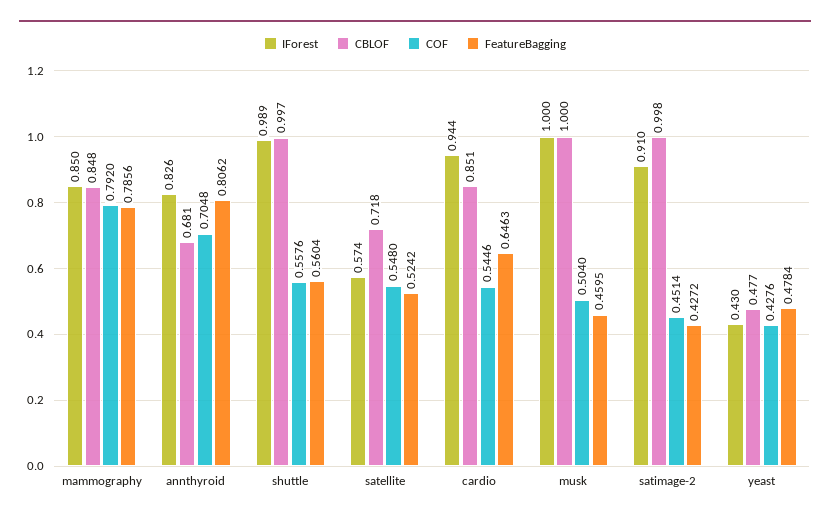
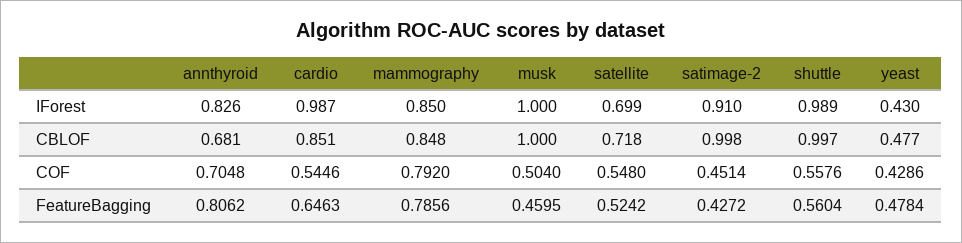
IForest, satellite: 0.574 -> 0.699
IForest, cardio: 0.944 -> 0.987
COF, yeast: 0.4276 -> 0.4286

